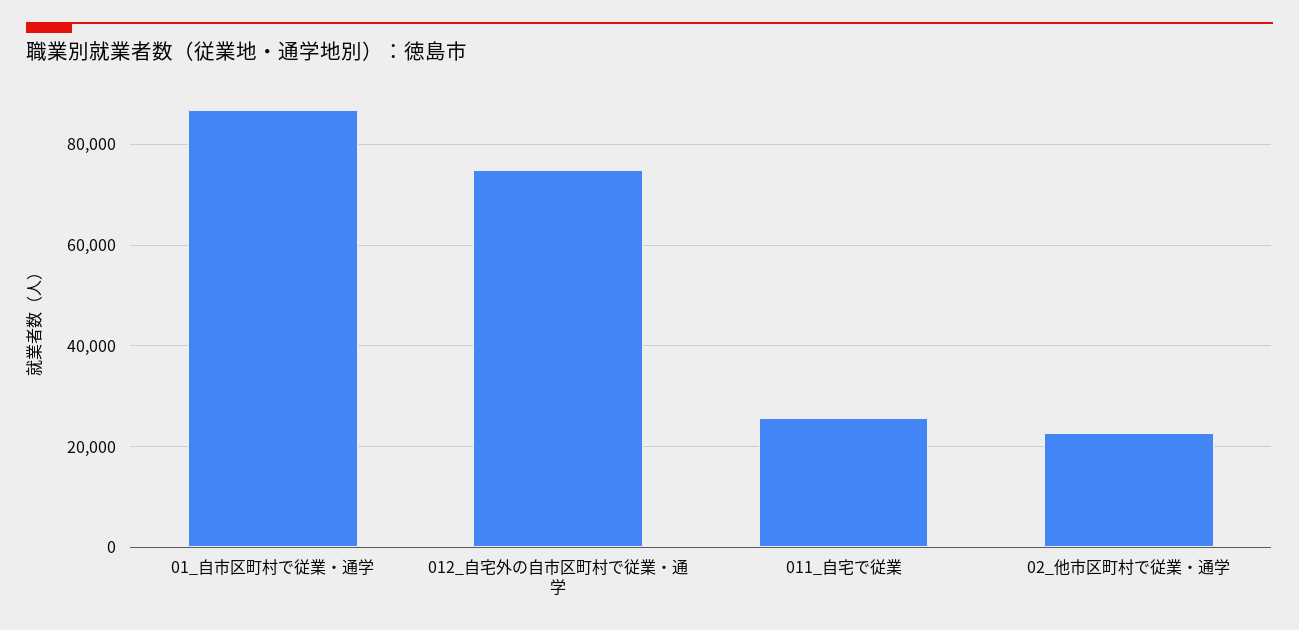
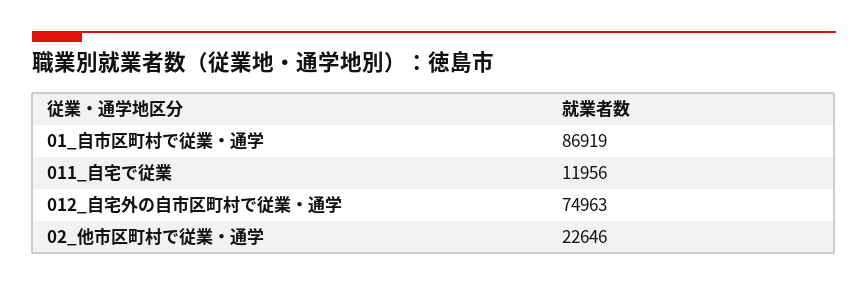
011_自宅で従業: 26000 -> 11956

